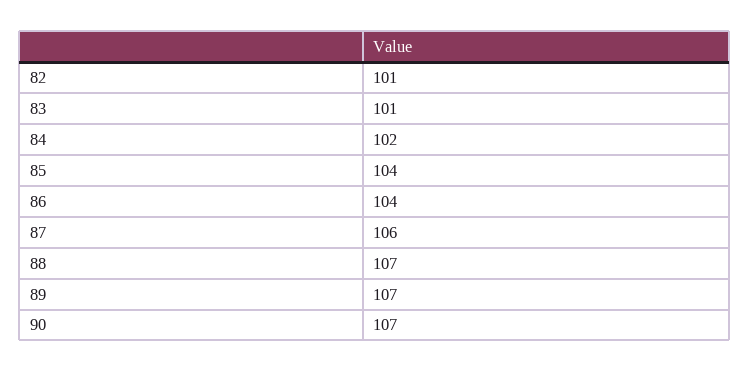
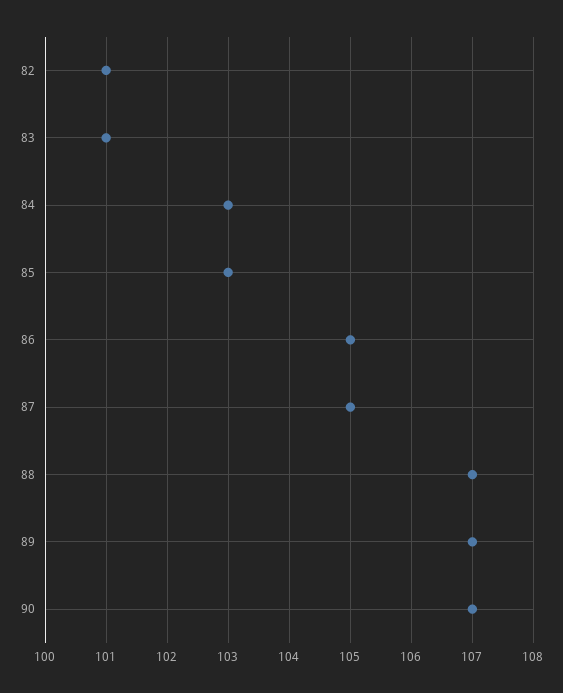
84: 102 -> 103
85: 104 -> 103
86: 104 -> 105
87: 106 -> 105

